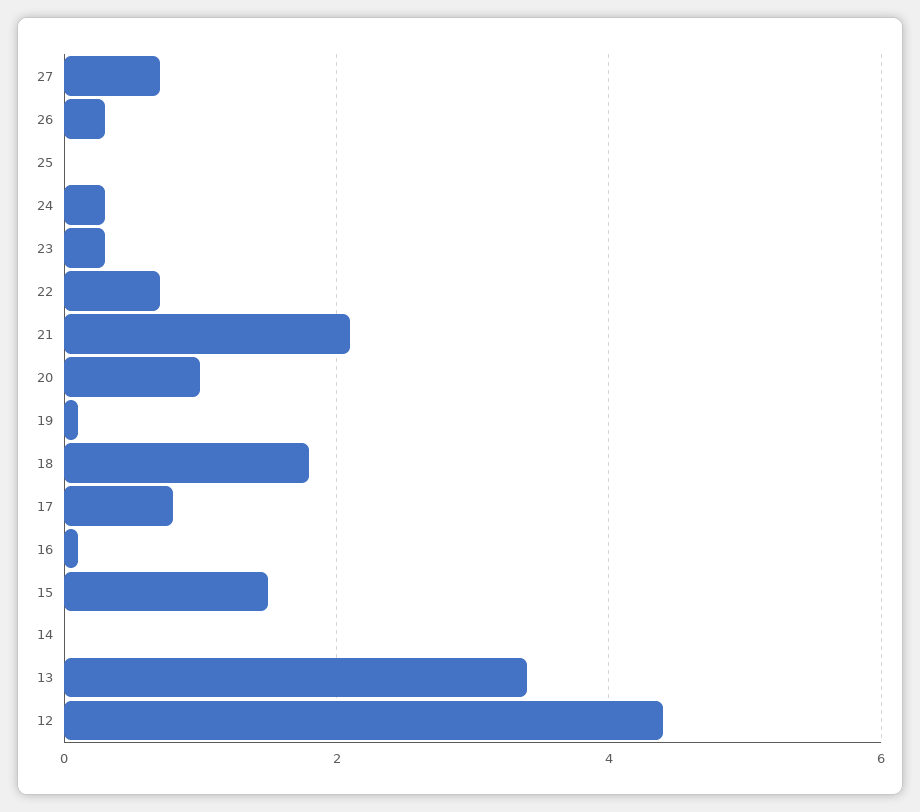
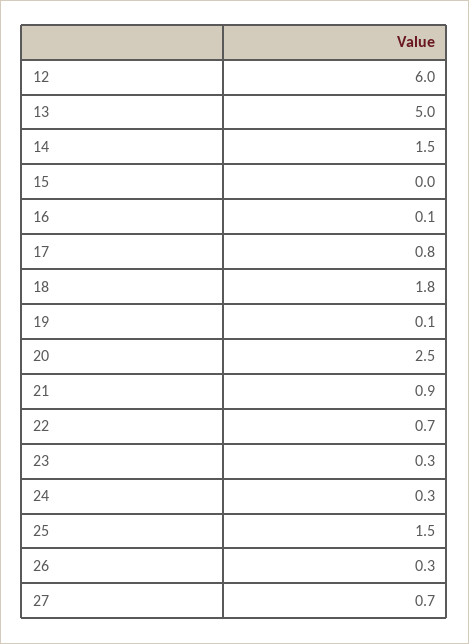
25: 0 -> 1.5
21: 2 -> 0.9
20: 1 -> 2.5
15: 1.5 -> 0
14: 0 -> 1.5
13: 3.5 -> 5
12: 4.5 -> 6

